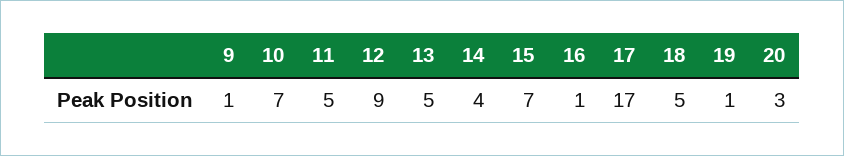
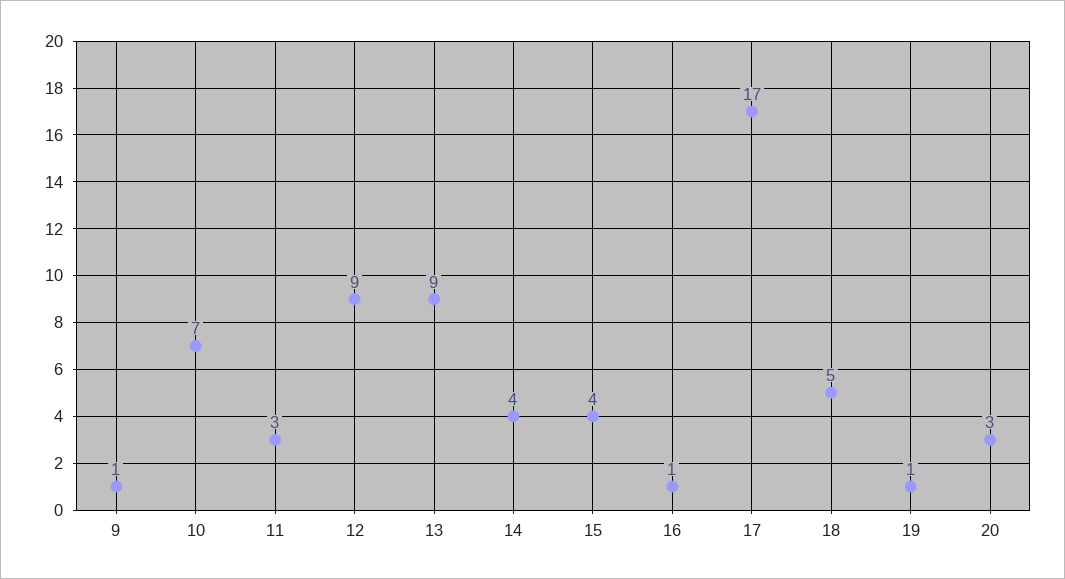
11: 5 -> 3
13: 5 -> 9
15: 7 -> 4

